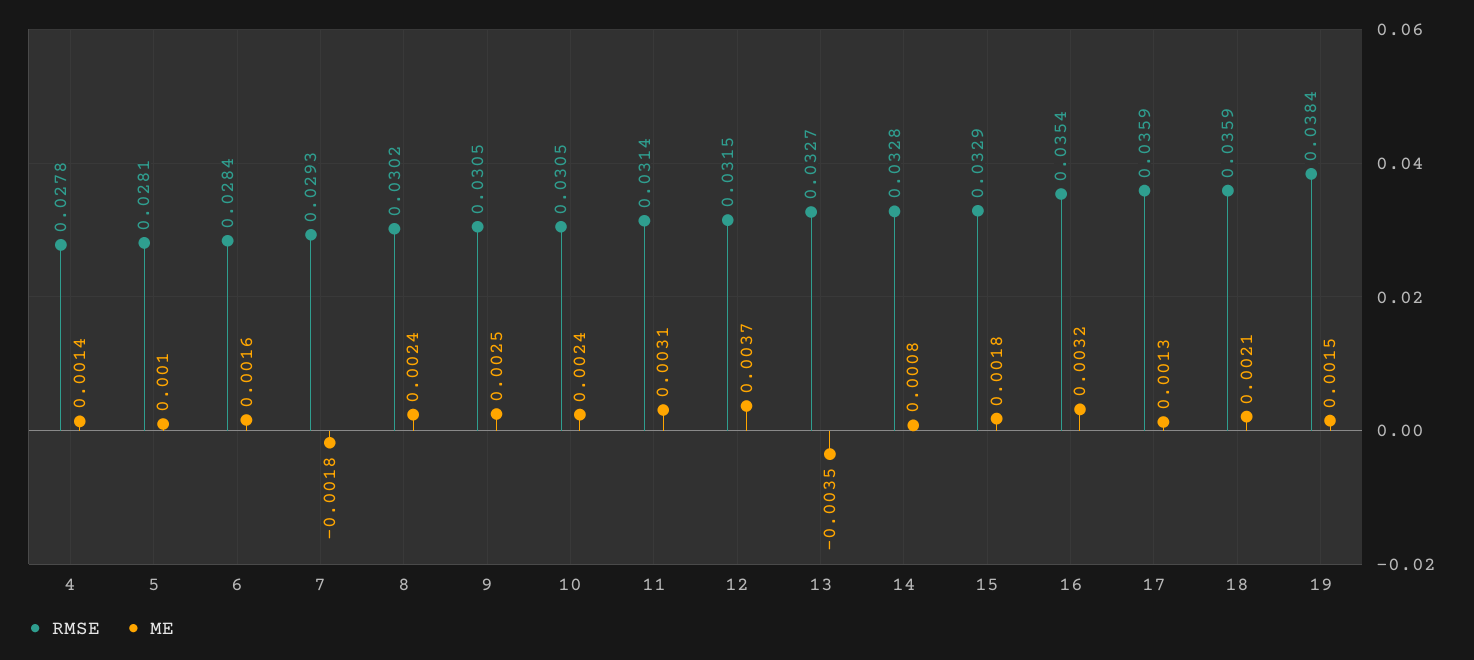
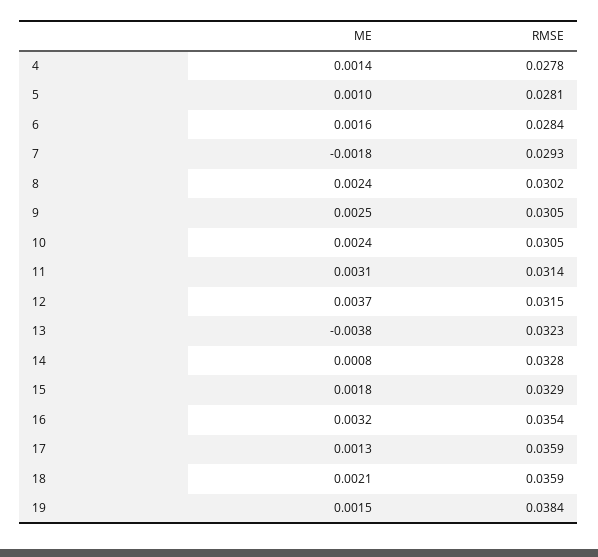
RMSE, 13: 0.0327 -> 0.0323
ME, 13: -0.0035 -> -0.0038

